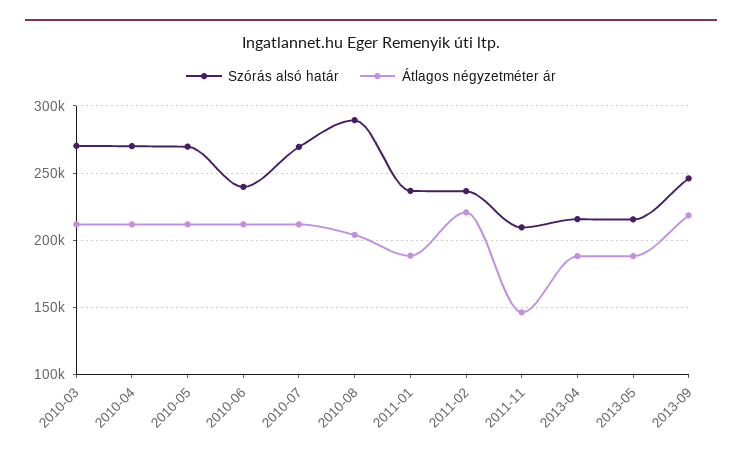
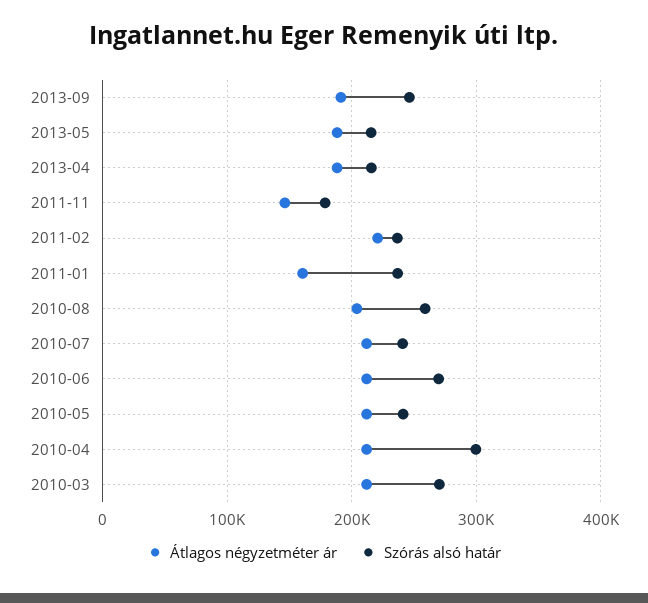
Szórás alsó határ, 2010-04: 270000 -> 300000
Szórás alsó határ, 2010-05: 270000 -> 240000
Szórás alsó határ, 2010-06: 240000 -> 270000
Szórás alsó határ, 2010-07: 270000 -> 240000
Szórás alsó határ, 2010-08: 290000 -> 260000
Átlagos négyzetméter ár, 2011-01: 190000 -> 160000
Szórás alsó határ, 2011-11: 210000 -> 180000
Átlagos négyzetméter ár, 2013-09: 220000 -> 190000

